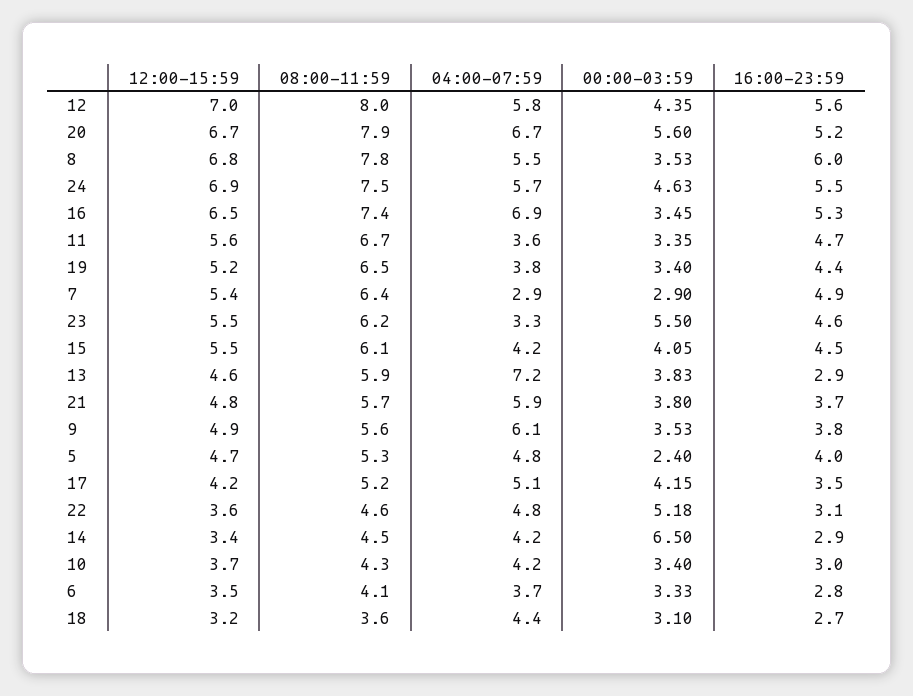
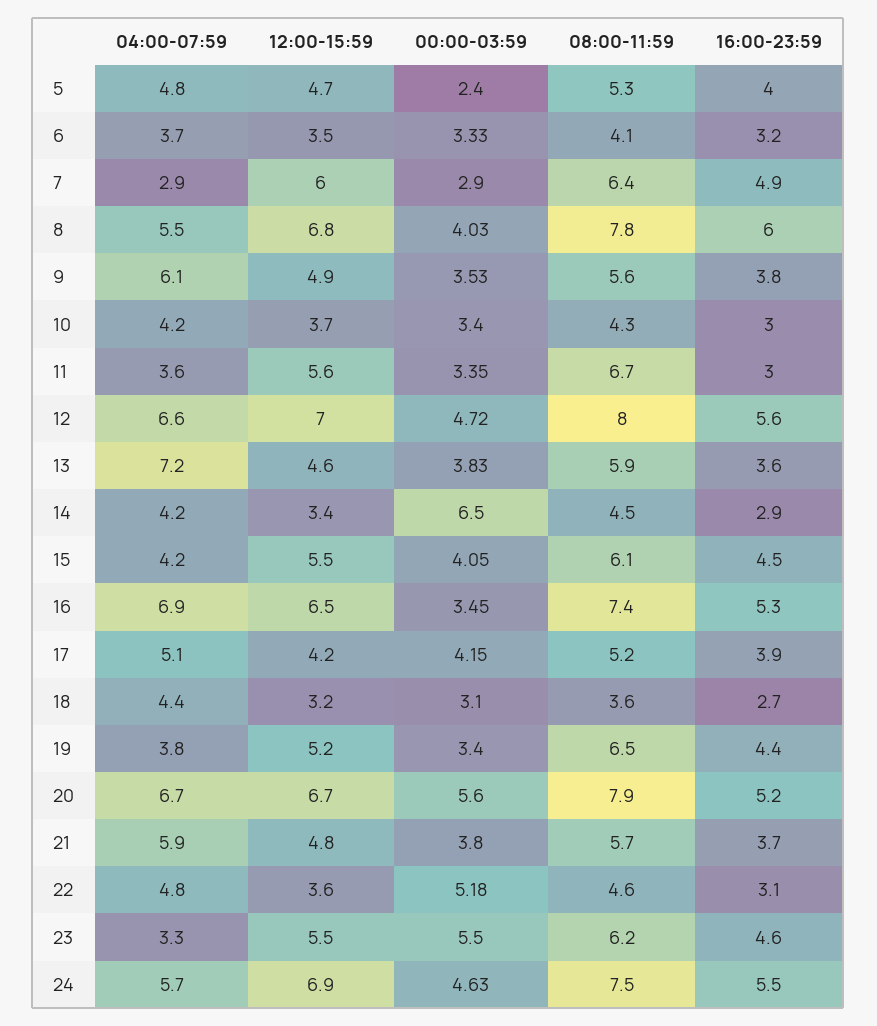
04:00-07:59, 12: 5.8 -> 6.6
00:00-03:59, 12: 4.35 -> 4.72
00:00-03:59, 8: 3.53 -> 4.03
16:00-23:59, 11: 4.7 -> 3
12:00-15:59, 7: 5.4 -> 6
16:00-23:59, 13: 2.9 -> 3.6
16:00-23:59, 17: 3.5 -> 3.9
16:00-23:59, 6: 2.8 -> 3.2

